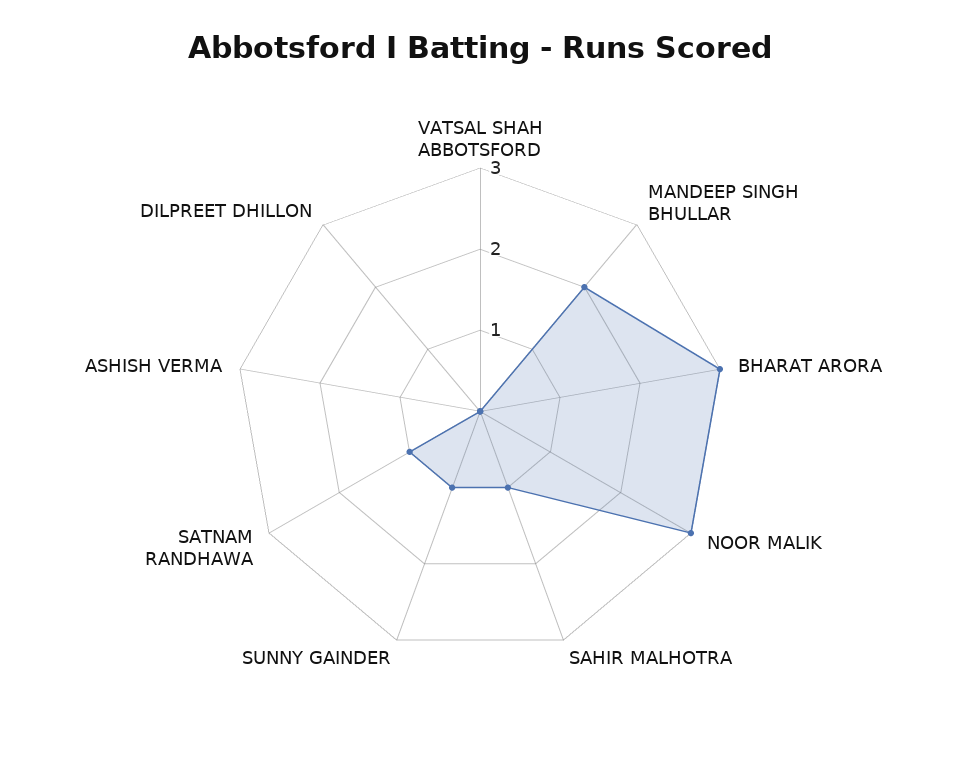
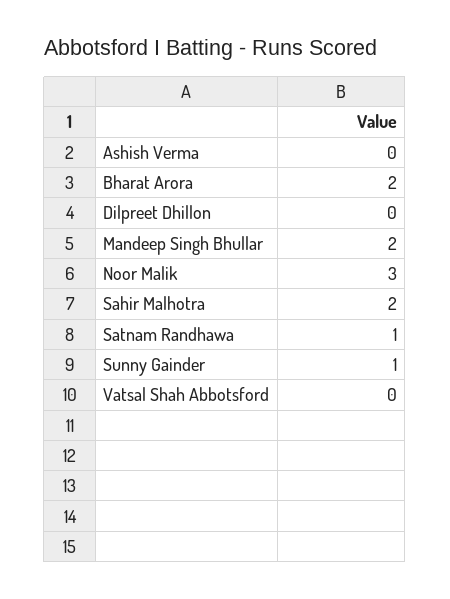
BHARAT ARORA: 3 -> 2
SAHIR MALHOTRA: 1 -> 2

